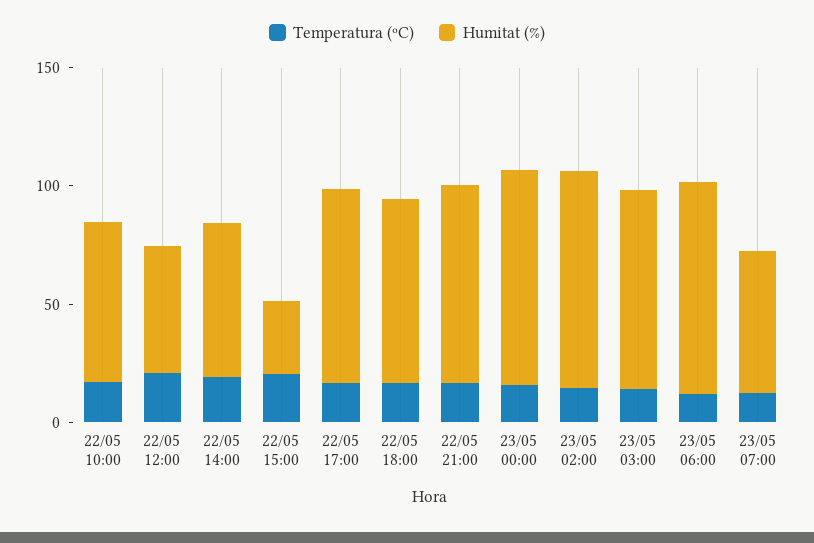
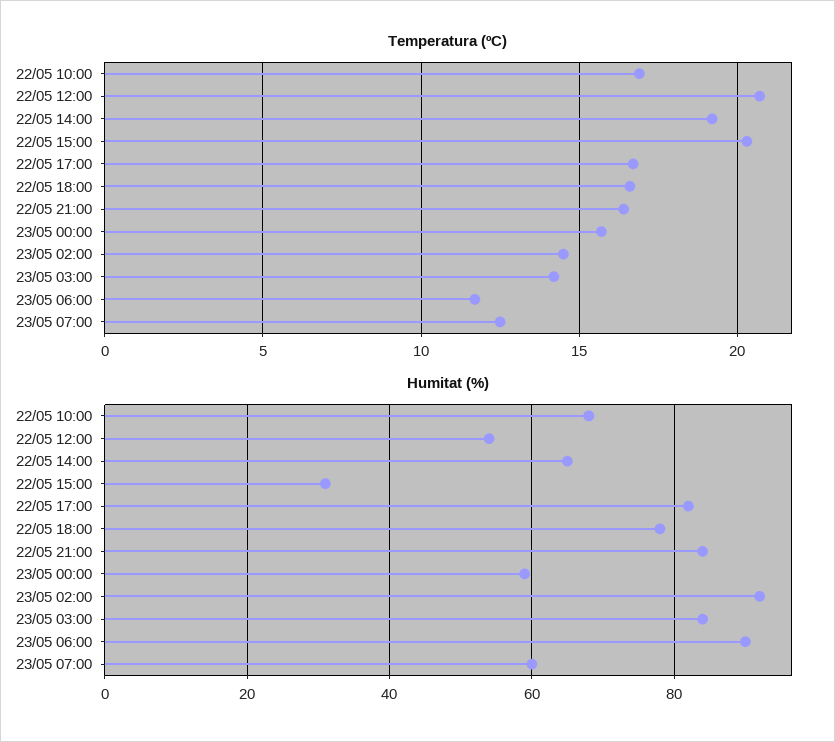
Humitat (%), 23/05 00:00: 90 -> 60

